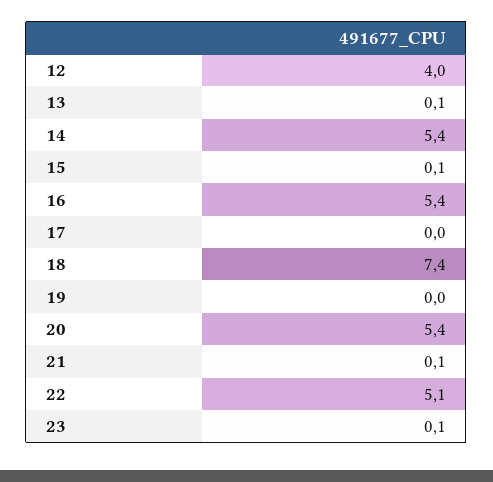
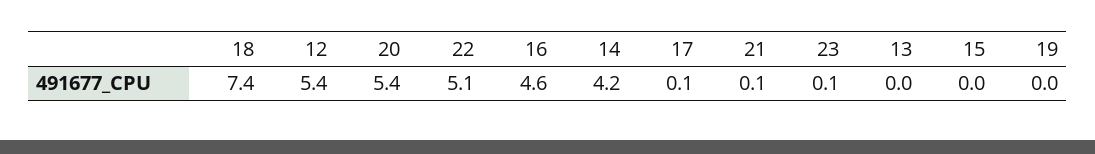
12: 4 -> 5.4
13: 0.1 -> 0
14: 5.4 -> 4.2
15: 0.1 -> 0
16: 5.4 -> 4.6
17: 0 -> 0.1

